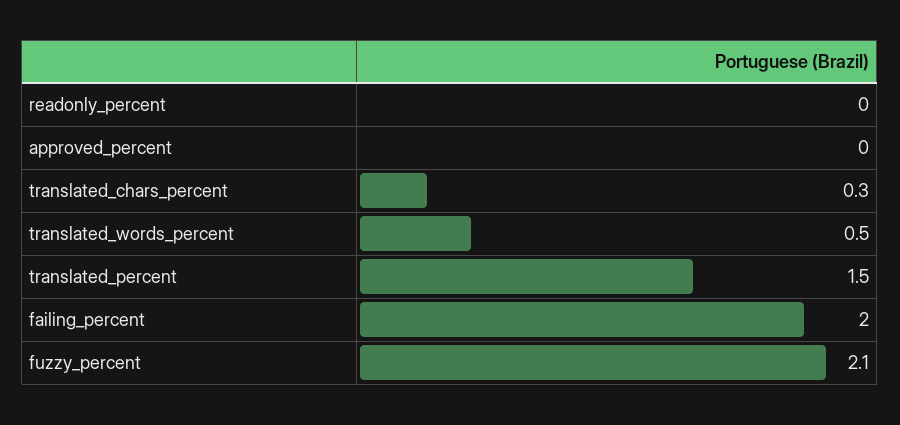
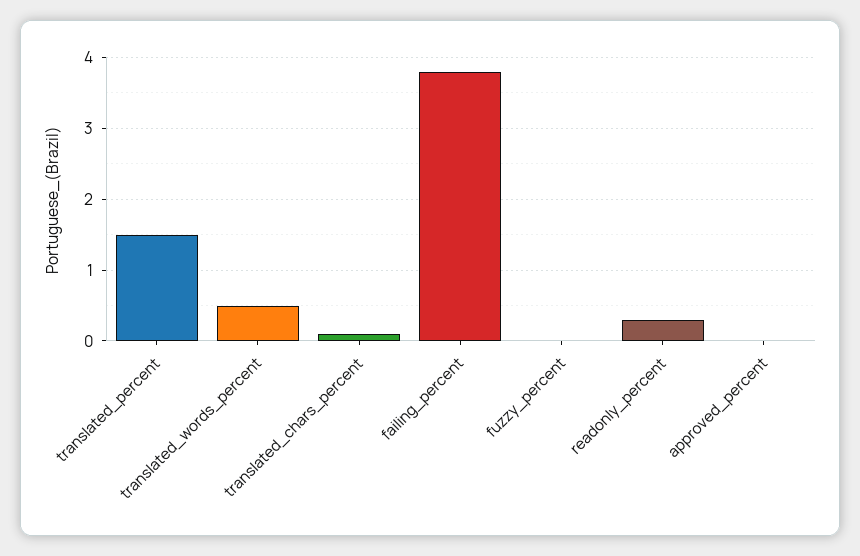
readonly_percent: 0 -> 0.3
translated_chars_percent: 0.3 -> 0.1
failing_percent: 2 -> 3.8
fuzzy_percent: 2.1 -> 0

